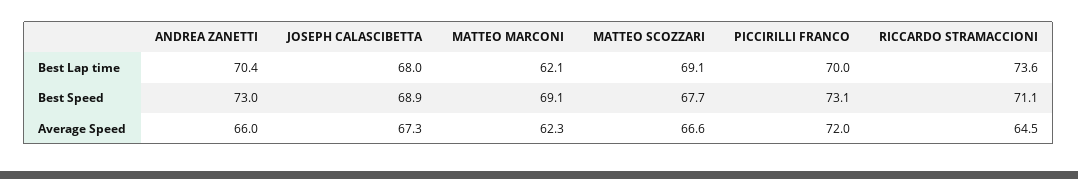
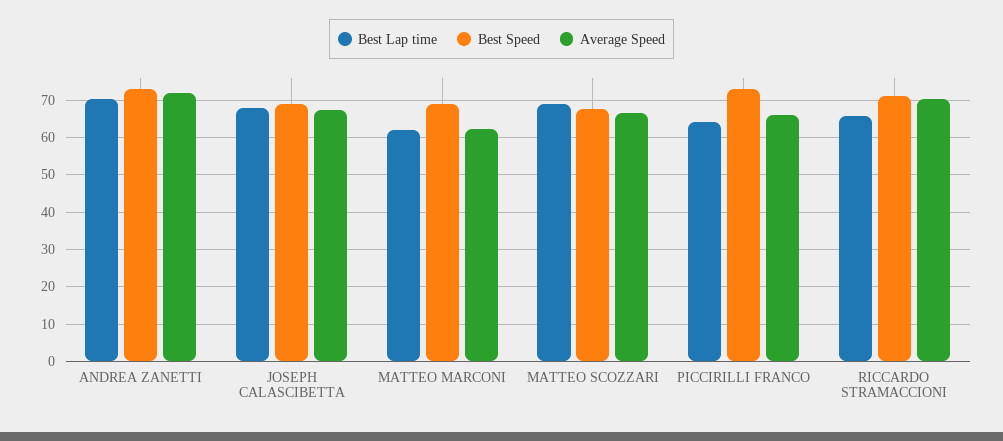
Best Lap time, PICCIRILLI FRANCO: 70 -> 64
Best Lap time, RICCARDO STRAMACCIONI: 73.6 -> 66
Average Speed, ANDREA ZANETTI: 66 -> 72
Average Speed, PICCIRILLI FRANCO: 72 -> 66
Average Speed, RICCARDO STRAMACCIONI: 64.5 -> 70

